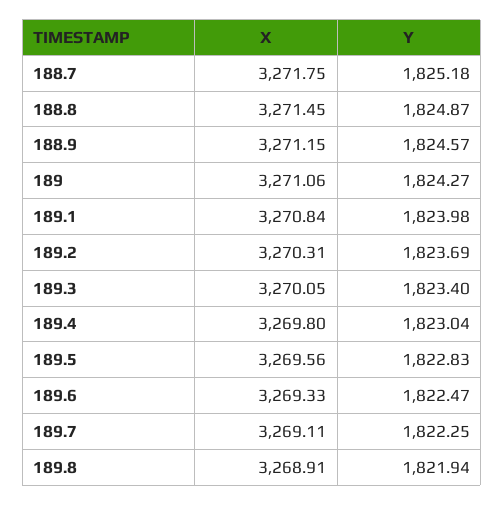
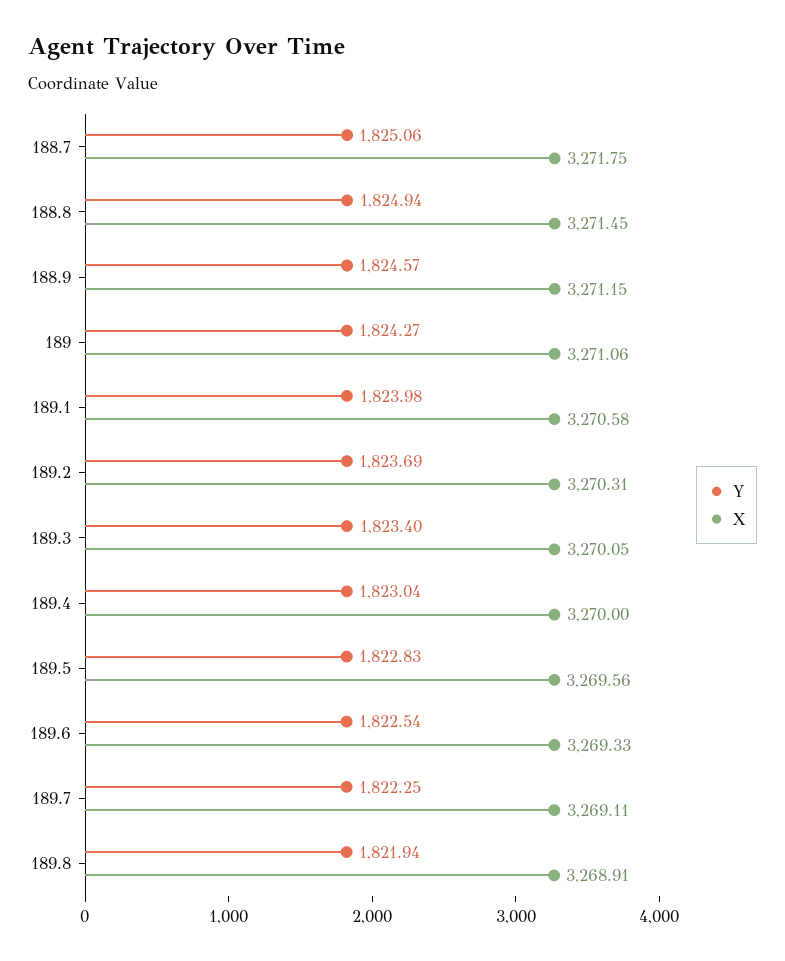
Y, 188.7: 1825.18 -> 1825.06
Y, 188.8: 1824.87 -> 1824.94
X, 189.1: 3270.84 -> 3270.58
X, 189.4: 3269.8 -> 3270
Y, 189.6: 1822.47 -> 1822.54

